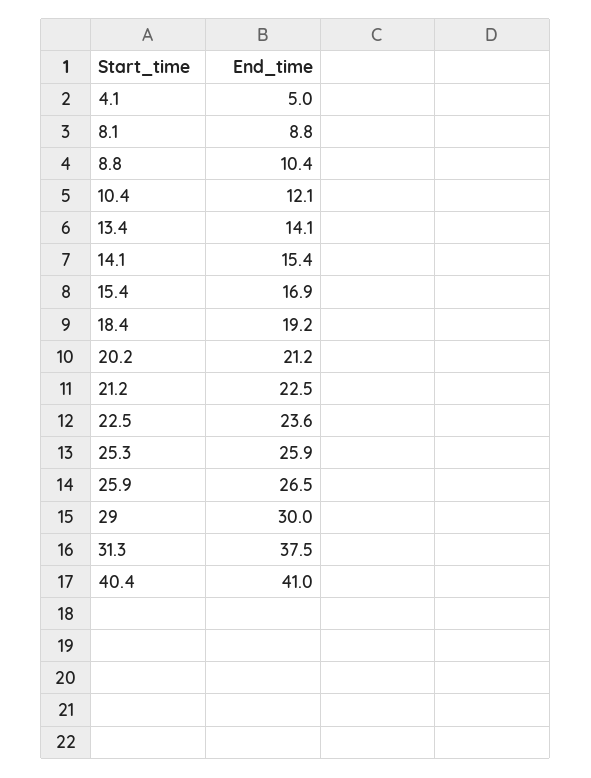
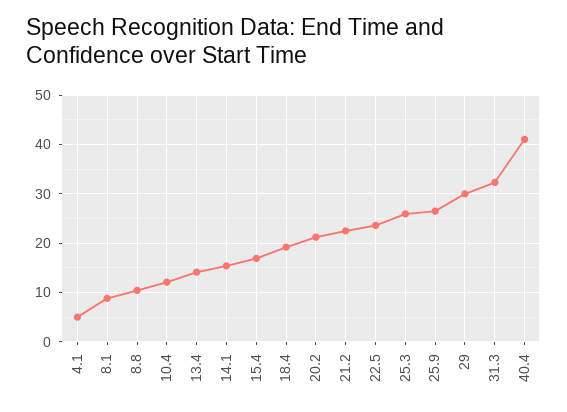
31.3: 37.5 -> 32

